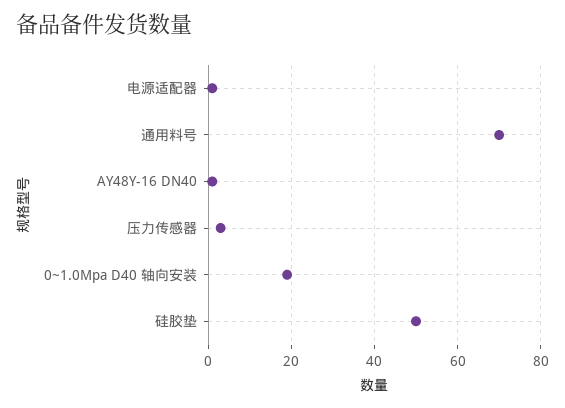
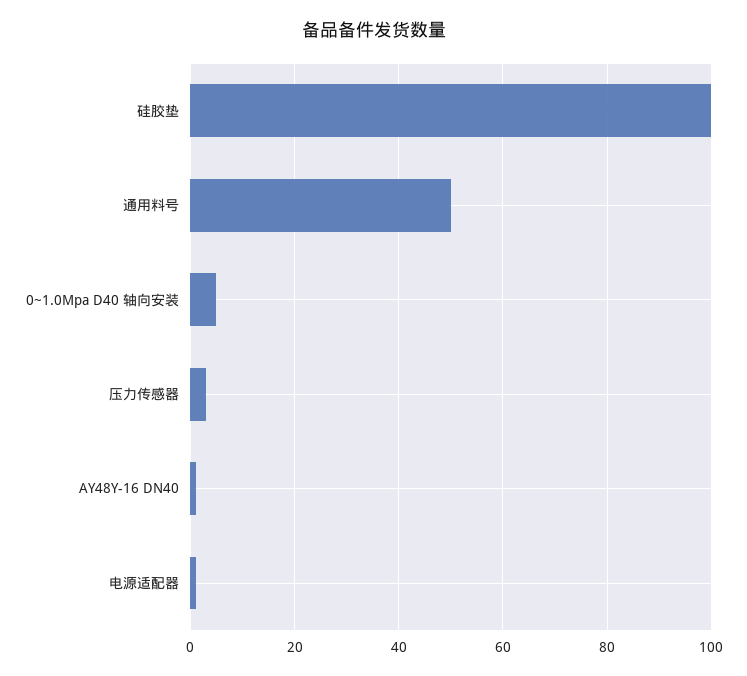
通用料号: 70 -> 50
0~1.0Mpa D40 轴向安装: 20 -> 5
硅胶垫: 50 -> 100

